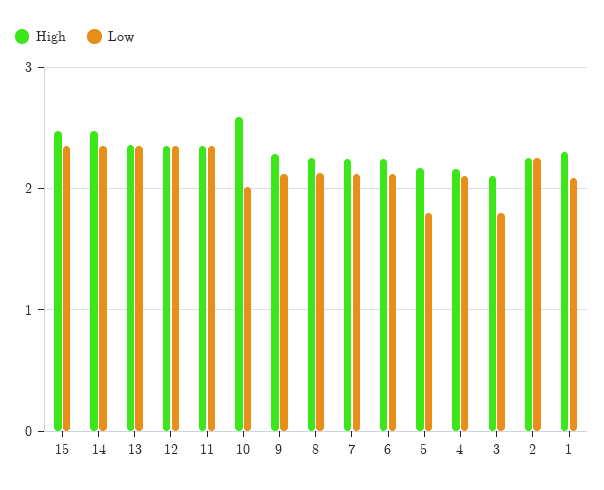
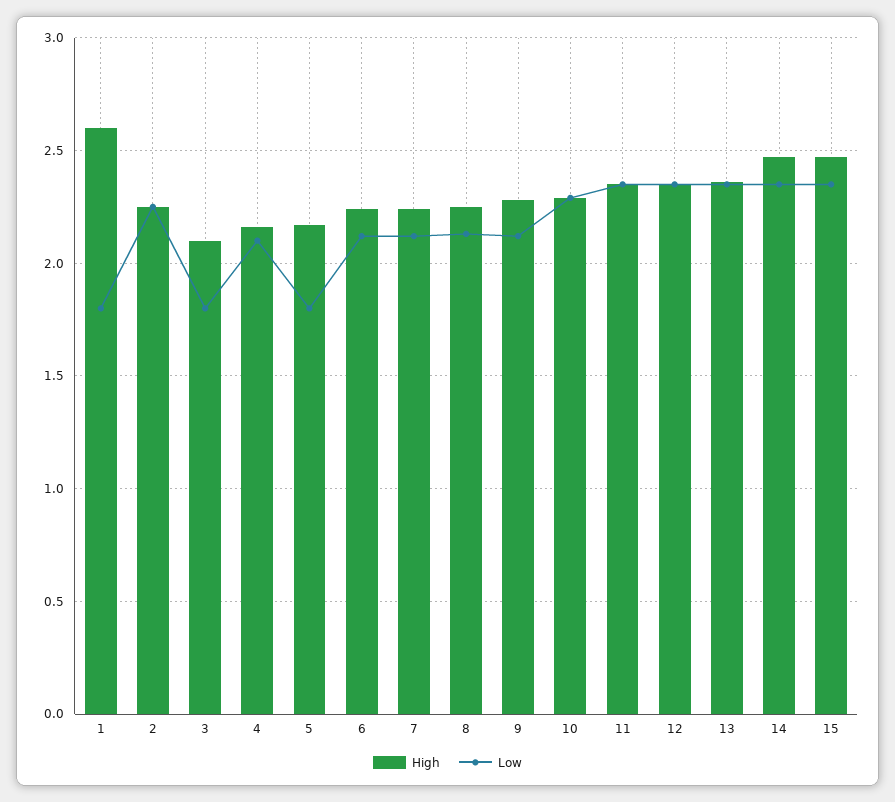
High, 10: 2.6 -> 2.3
Low, 10: 2 -> 2.3
High, 1: 2.3 -> 2.6
Low, 1: 2.1 -> 1.8

